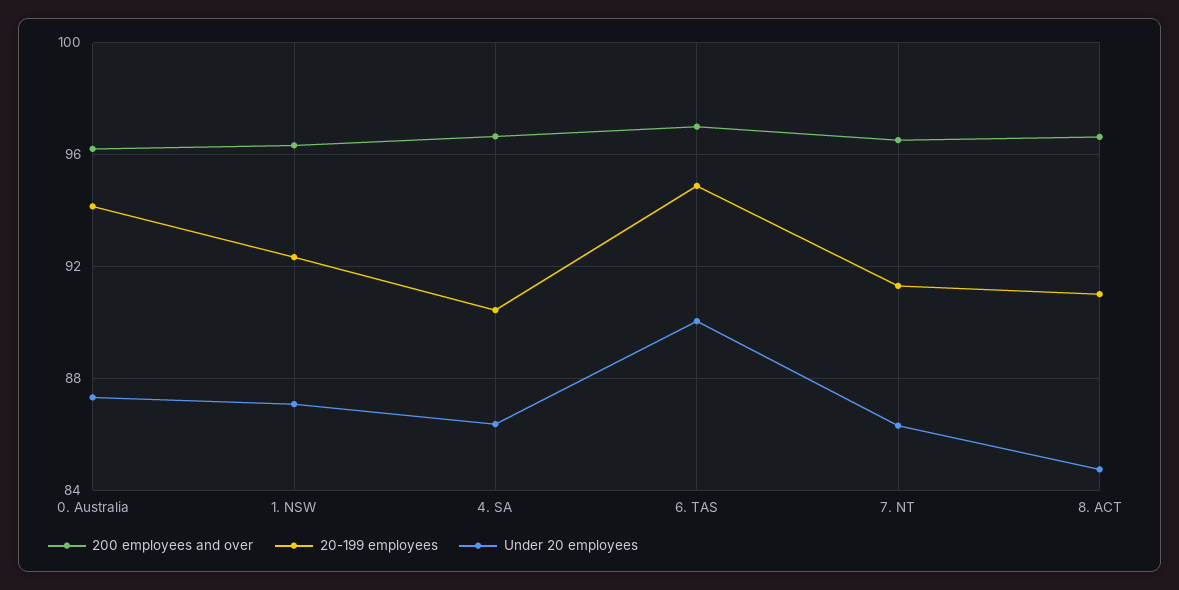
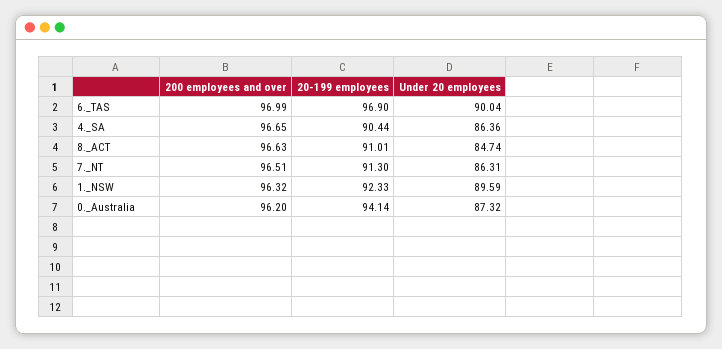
Under 20 employees, 1. NSW: 87 -> 89.59
20-199 employees, 6. TAS: 95 -> 96.9

